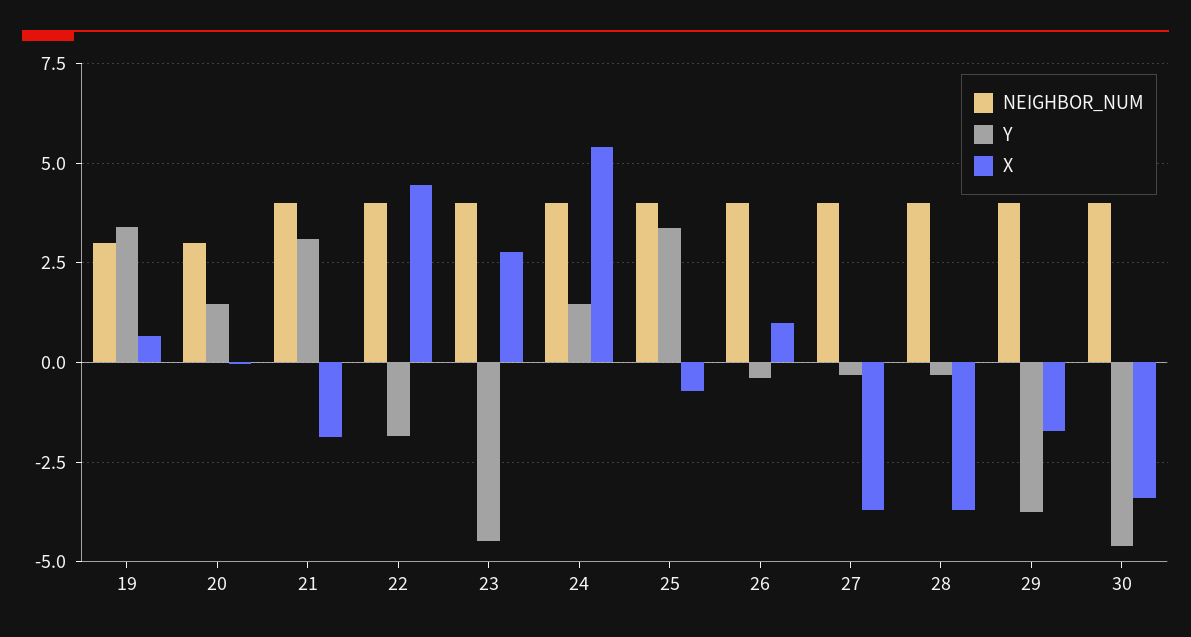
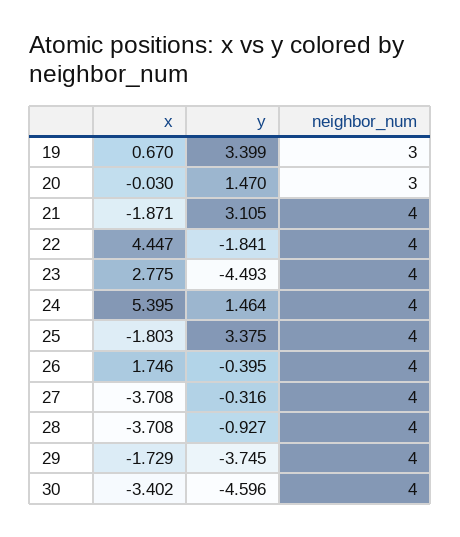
X, 25: -0.75 -> -1.803
X, 26: 1 -> 1.746
Y, 28: -0.25 -> -0.927

